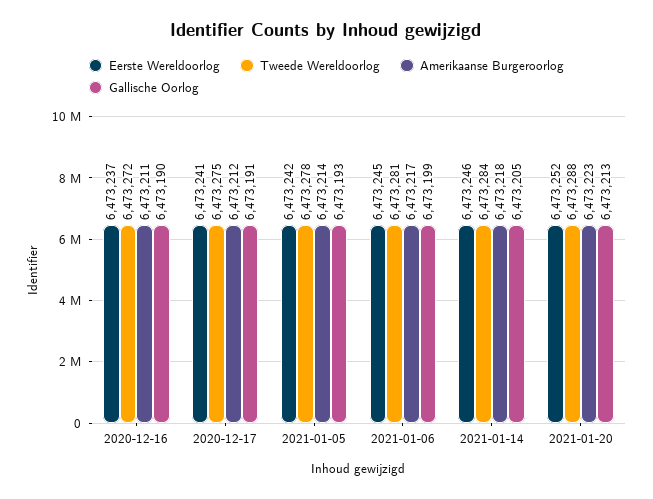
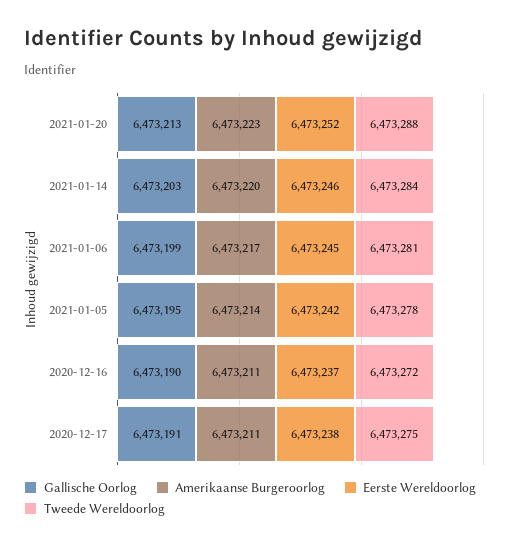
Eerste Wereldoorlog, 2020-12-17: 6473241 -> 6473238
Amerikaanse Burgeroorlog, 2020-12-17: 6473212 -> 6473211
Gallische Oorlog, 2021-01-05: 6473193 -> 6473195
Amerikaanse Burgeroorlog, 2021-01-14: 6473218 -> 6473220
Gallische Oorlog, 2021-01-14: 6473205 -> 6473203

